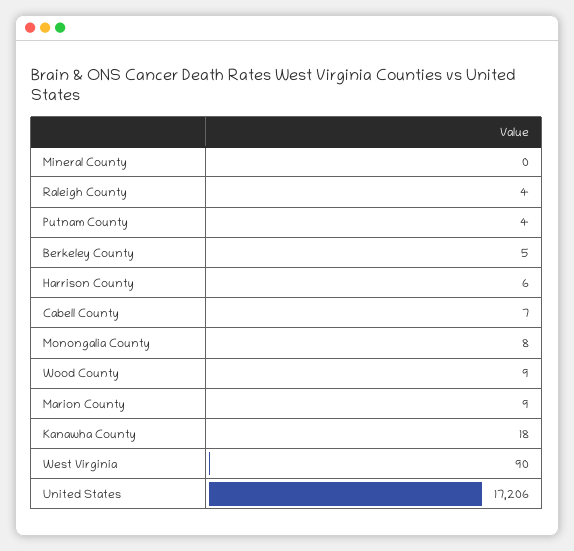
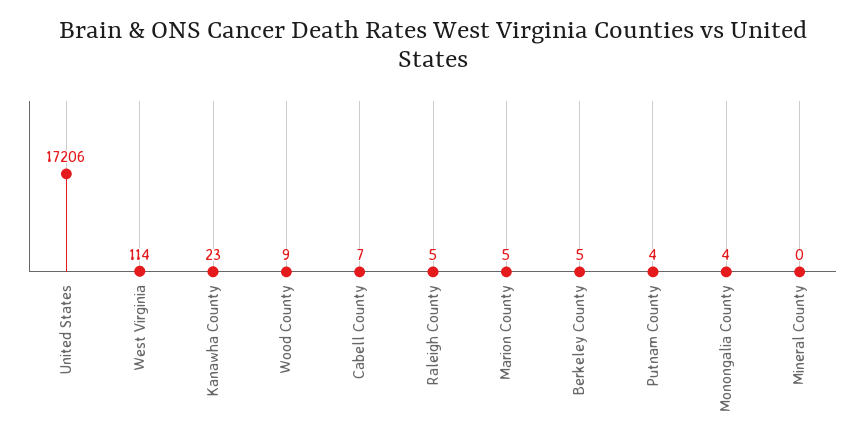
Raleigh County: 4 -> 5
Harrison County: 6 -> none
Monongalia County: 8 -> 4
Marion County: 9 -> 5
Kanawha County: 18 -> 23
West Virginia: 90 -> 114

